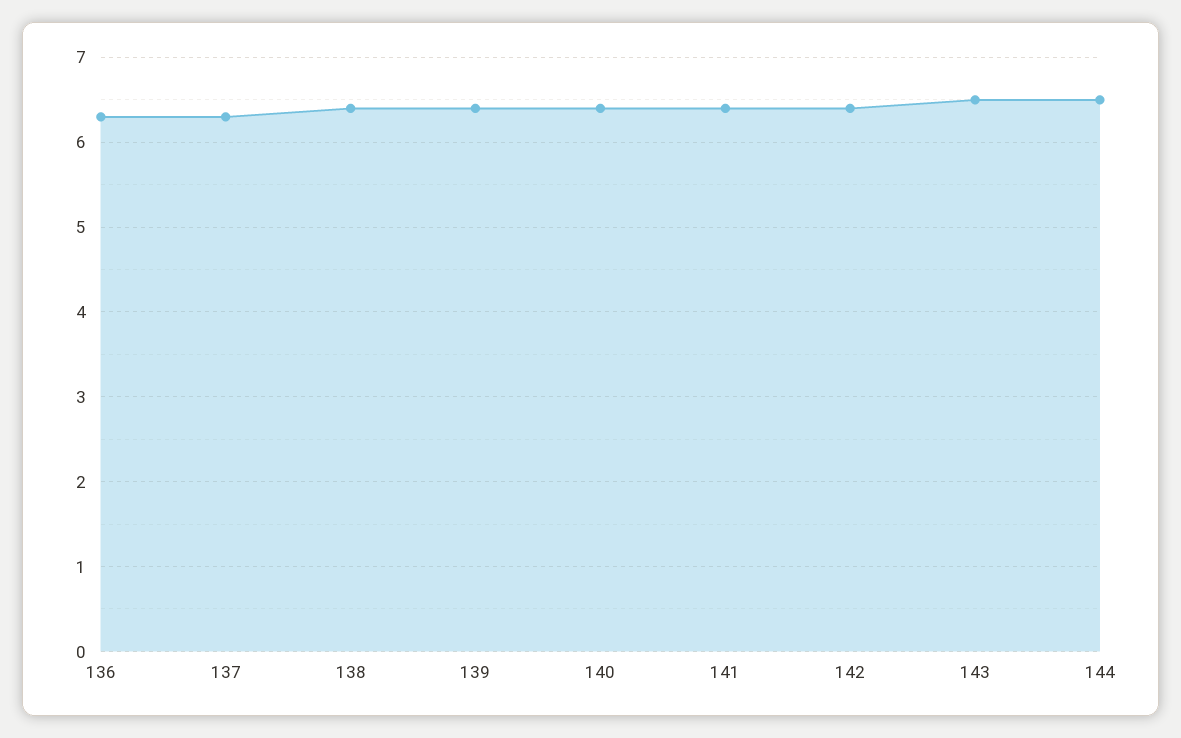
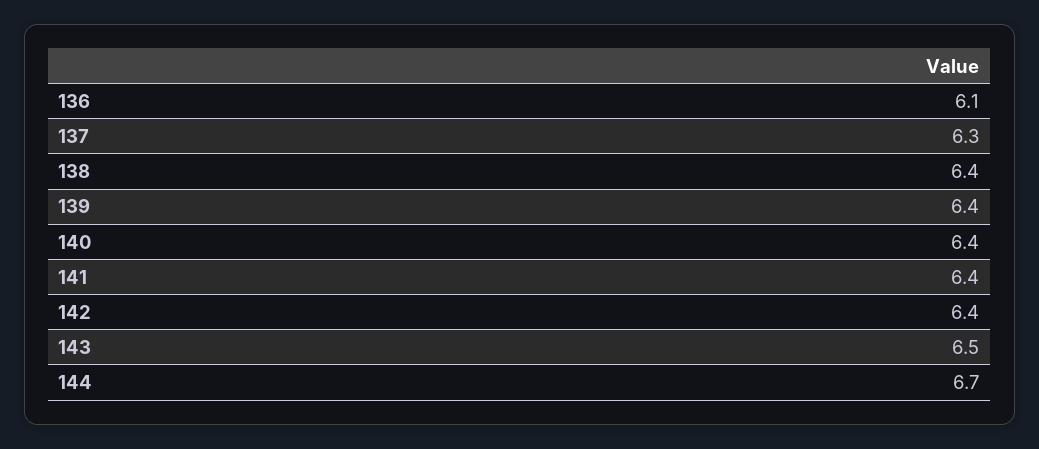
136: 6.3 -> 6.1
144: 6.5 -> 6.7

